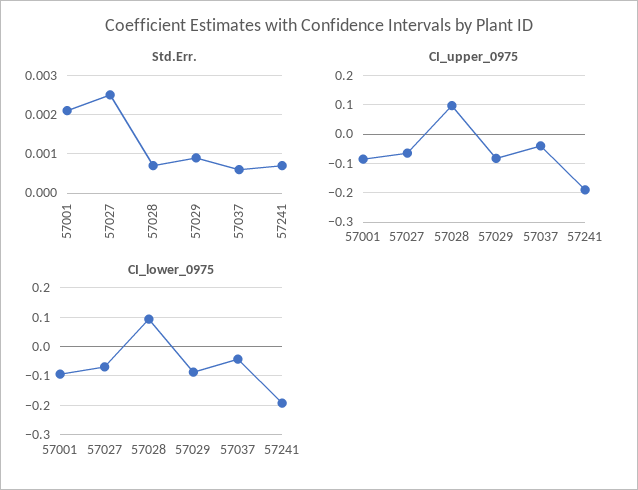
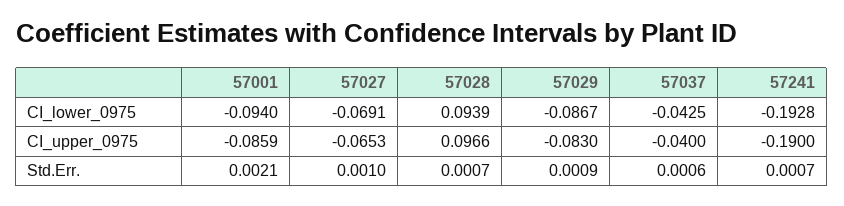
Std.Err., 57027: 0.0025 -> 0.001

